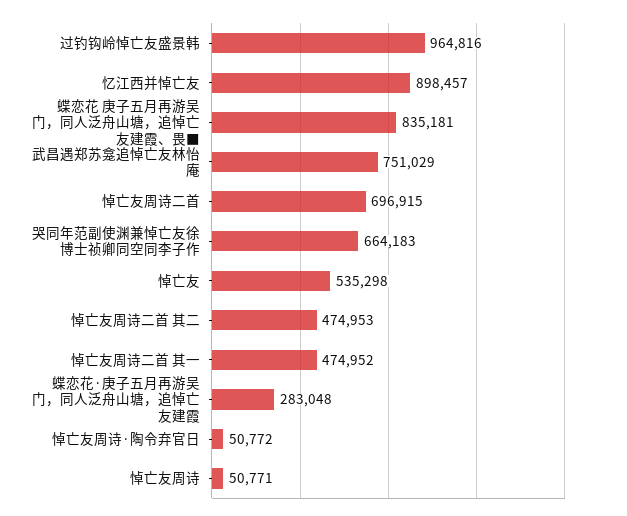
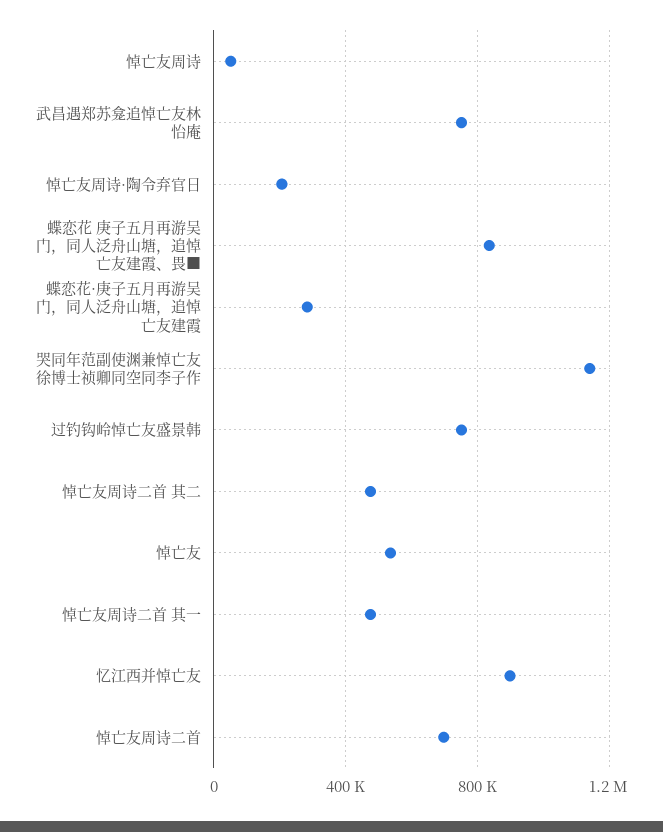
过钓钩岭悼亡友盛景韩: 964816 -> 750000
哭同年范副使渊兼悼亡友徐博士祯卿同空同李子作: 664183 -> 1150000
悼亡友周诗·陶令弃官日: 50772 -> 200000

